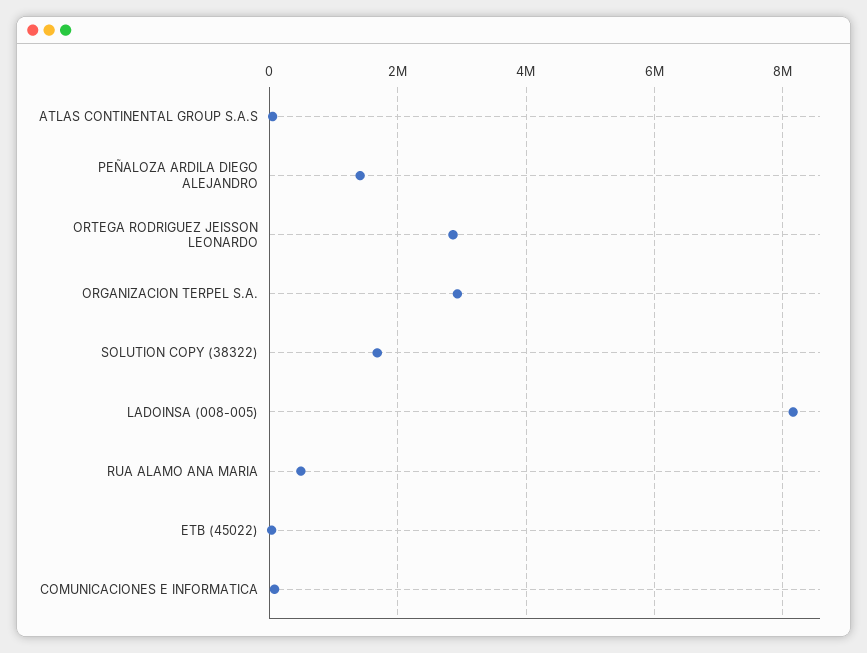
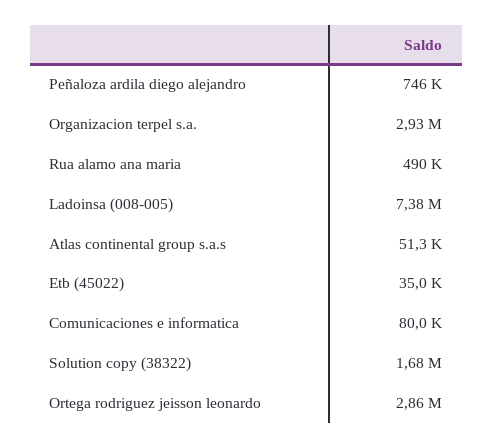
PEÑALOZA ARDILA DIEGO ALEJANDRO: 1400000 -> 746000
LADOINSA (008-005): 8200000 -> 7380000

